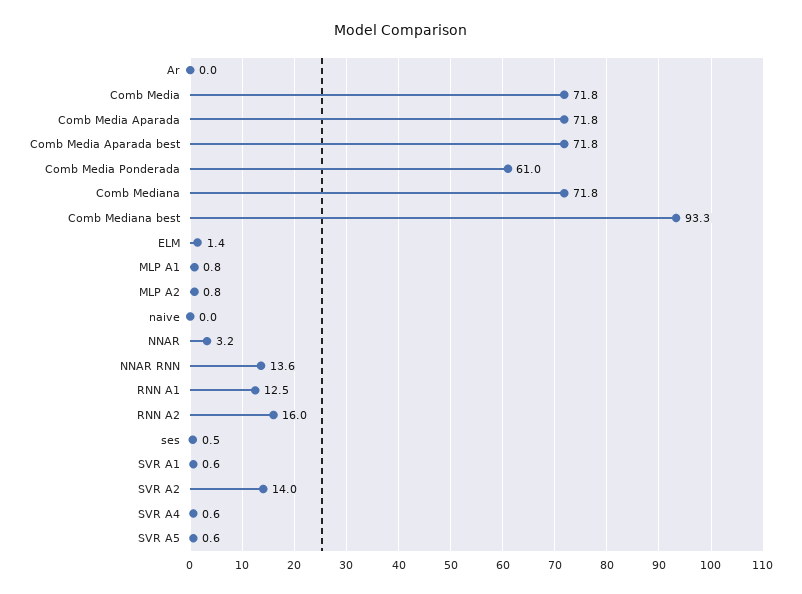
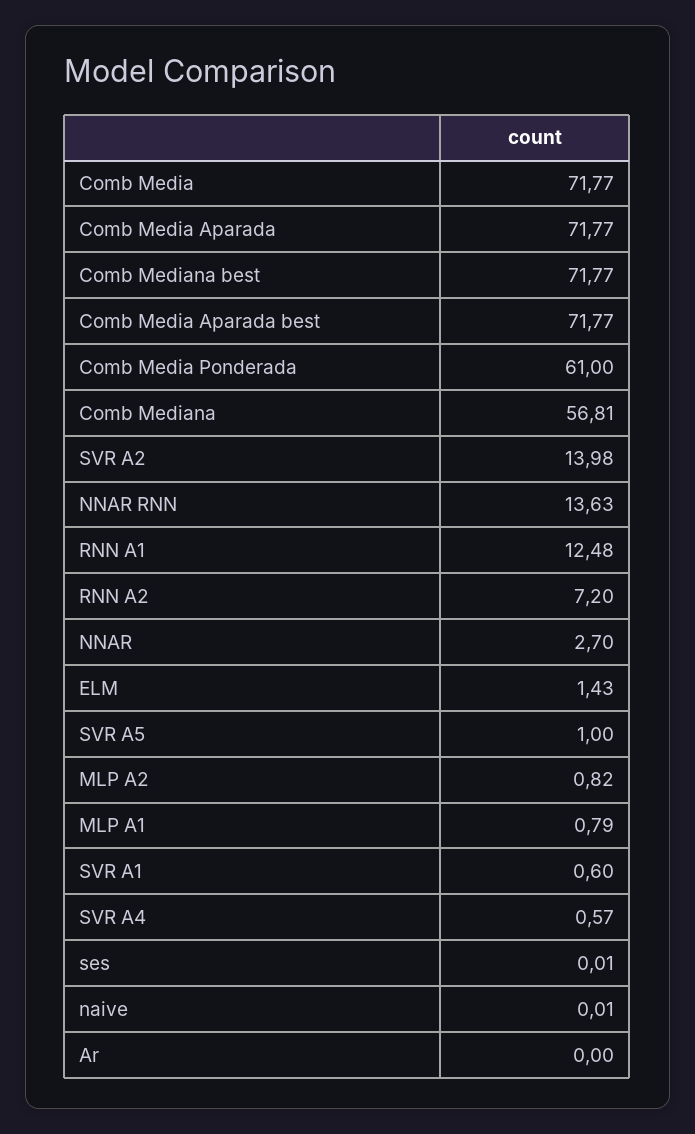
Comb Mediana: 71.8 -> 56.81
Comb Mediana best: 93.3 -> 71.77
NNAR: 3.2 -> 2.7
RNN A2: 16 -> 7.2
ses: 0.5 -> 0.01
SVR A5: 0.6 -> 1

